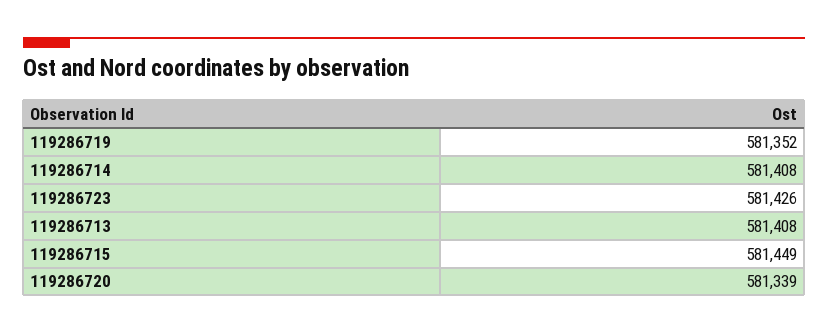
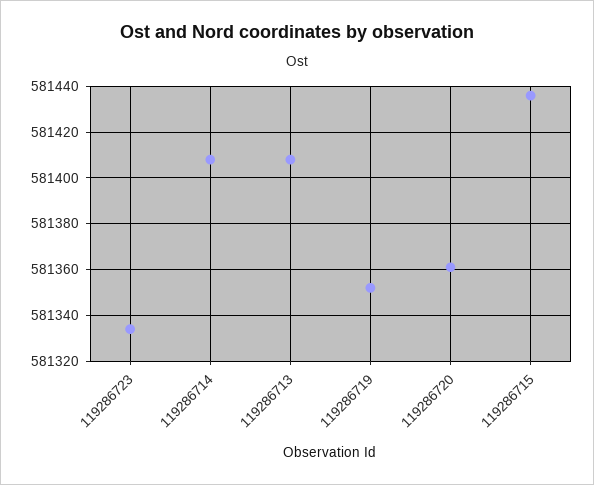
119286723: 581426 -> 581335
119286715: 581449 -> 581435
119286720: 581339 -> 581360

